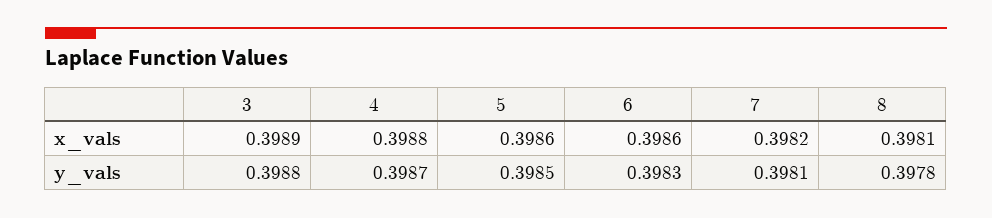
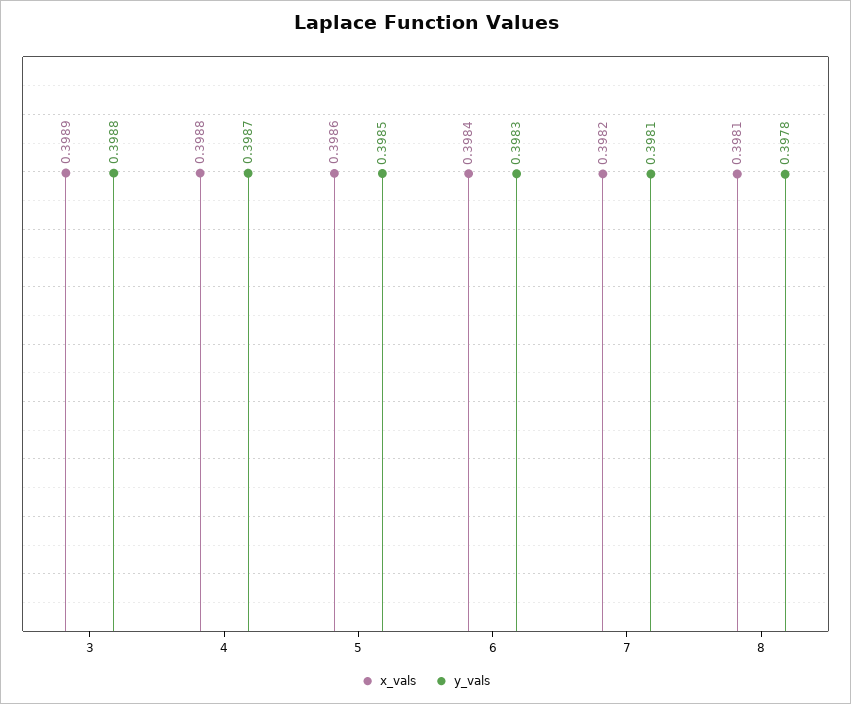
x_vals, 6: 0.3986 -> 0.3984

